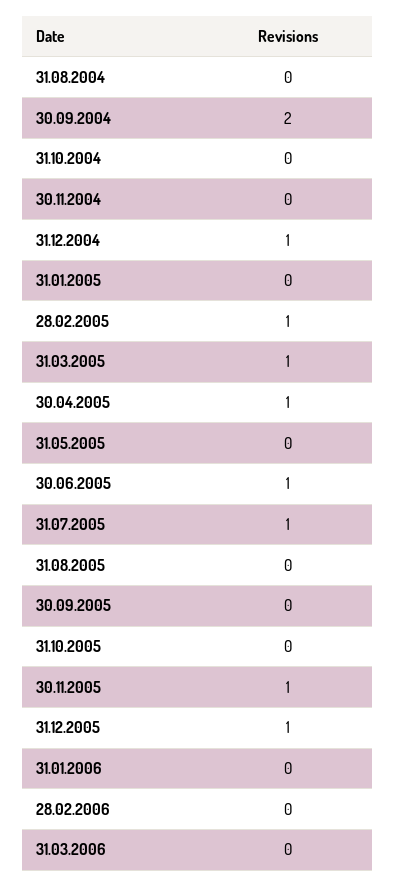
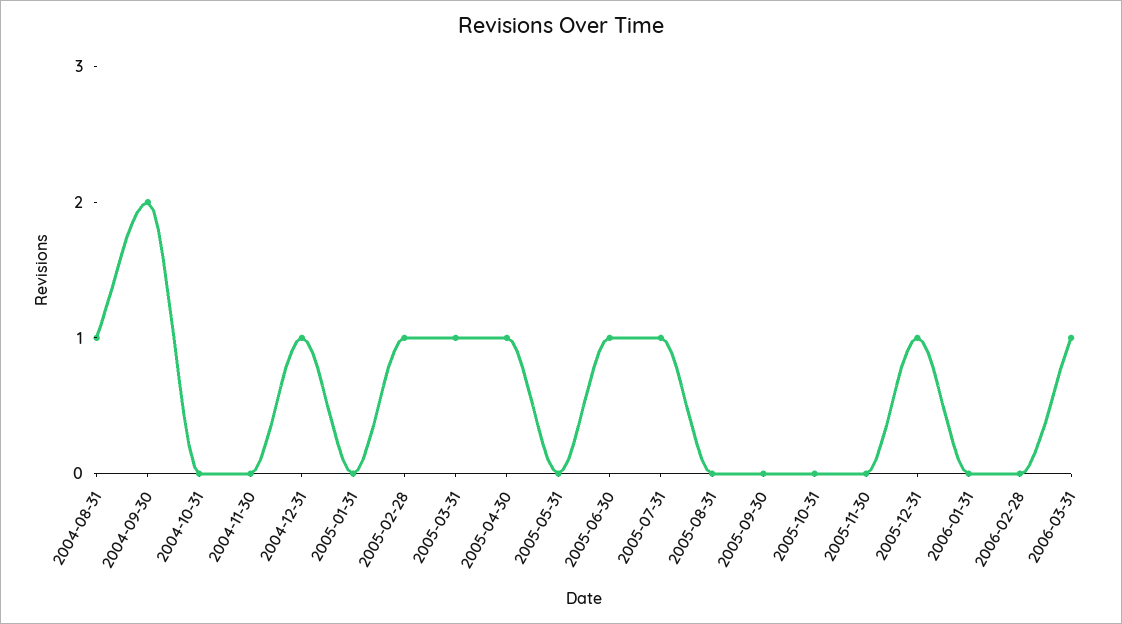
31.08.2004: 0 -> 1
30.11.2005: 1 -> 0
31.03.2006: 0 -> 1

